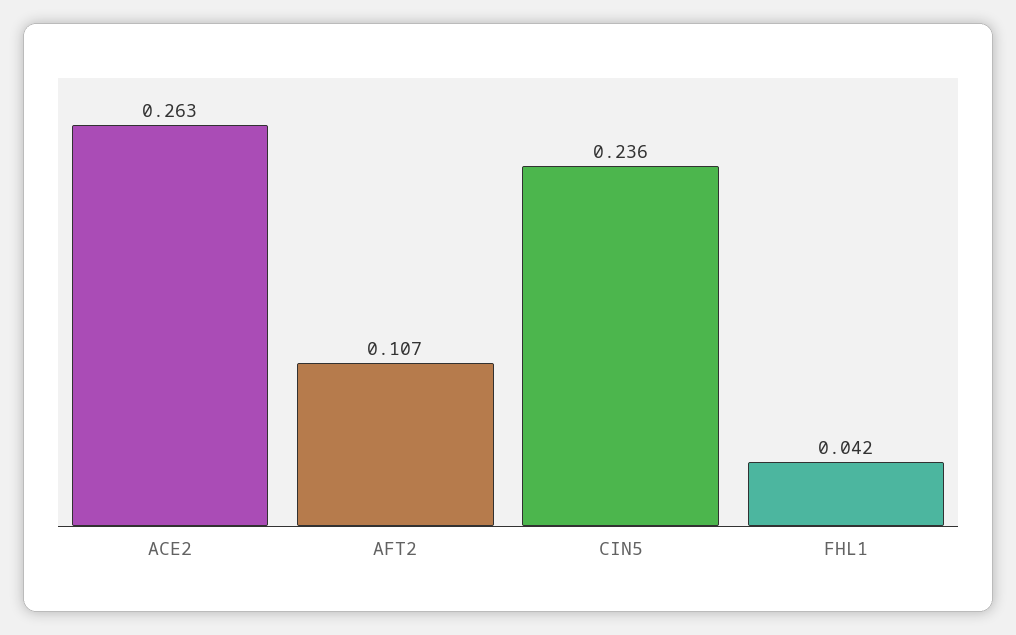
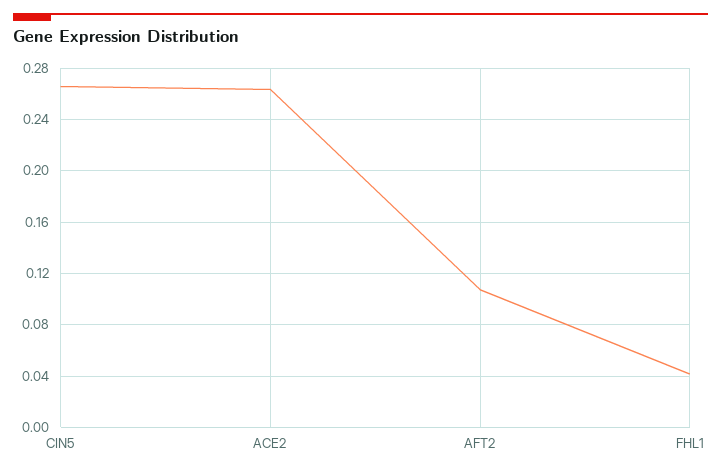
CIN5: 0.236 -> 0.265

